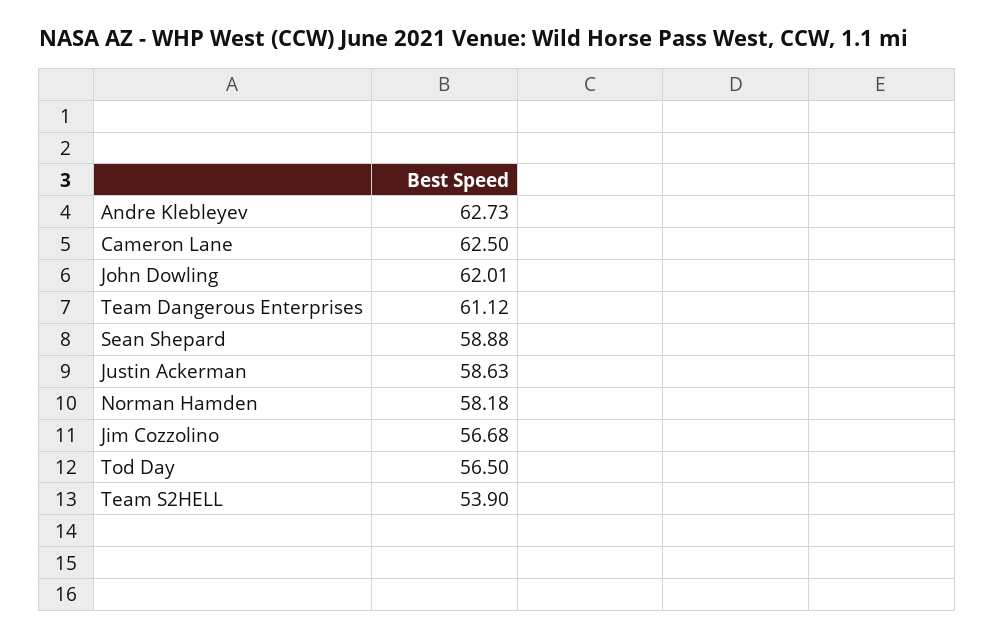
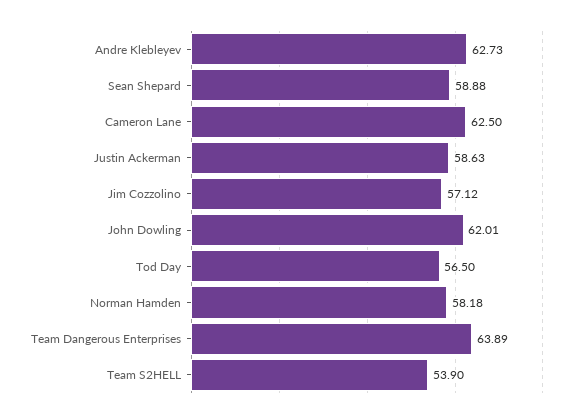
Team Dangerous Enterprises: 61.12 -> 63.89
Jim Cozzolino: 56.68 -> 57.12

